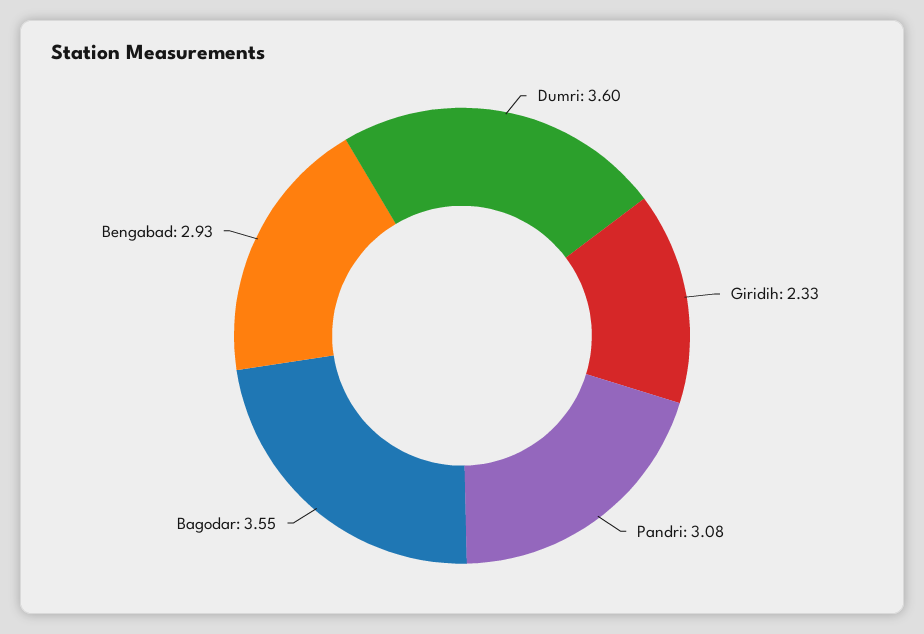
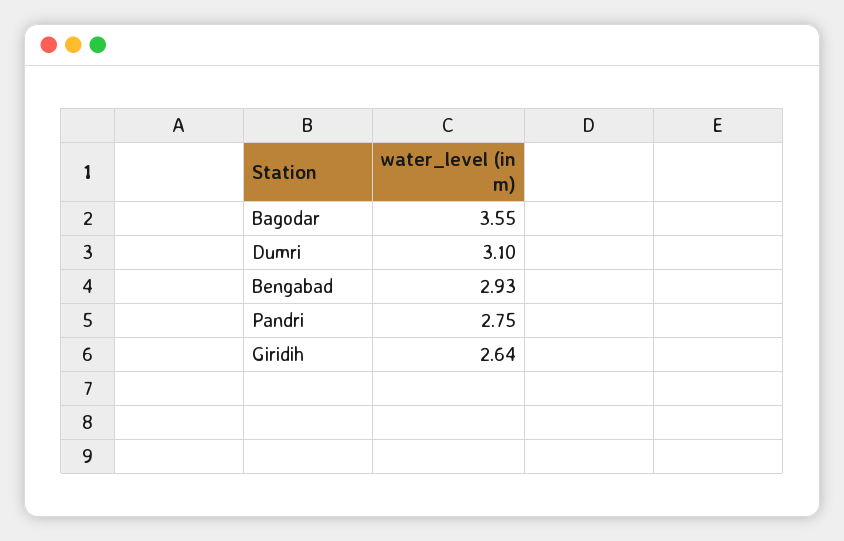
Dumri: 3.6 -> 3.1
Giridih: 2.33 -> 2.64
Pandri: 3.08 -> 2.75

